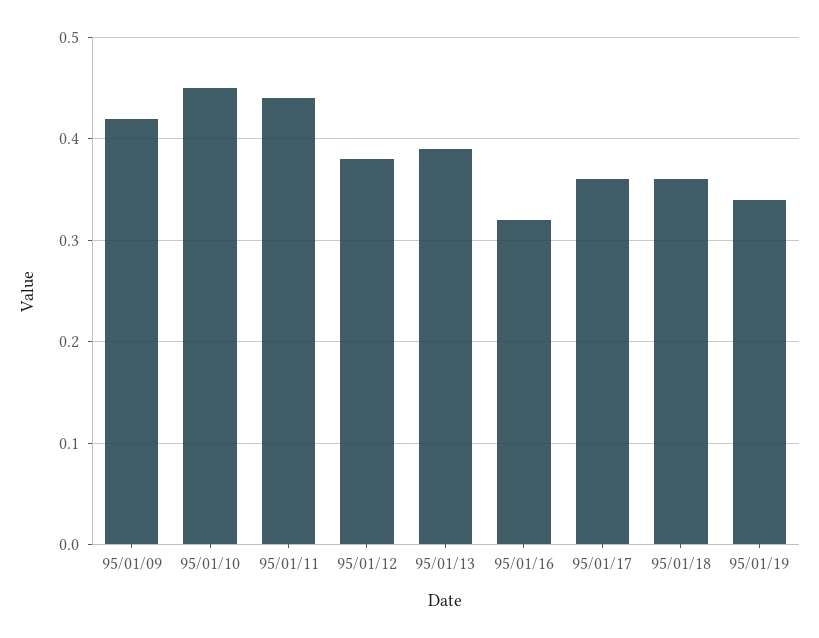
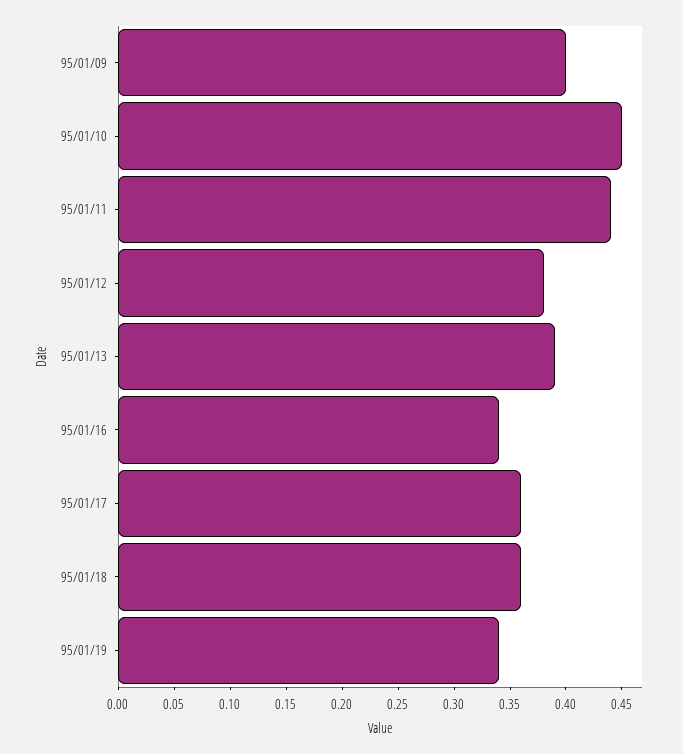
95/01/09: 0.42 -> 0.4
95/01/16: 0.32 -> 0.34

